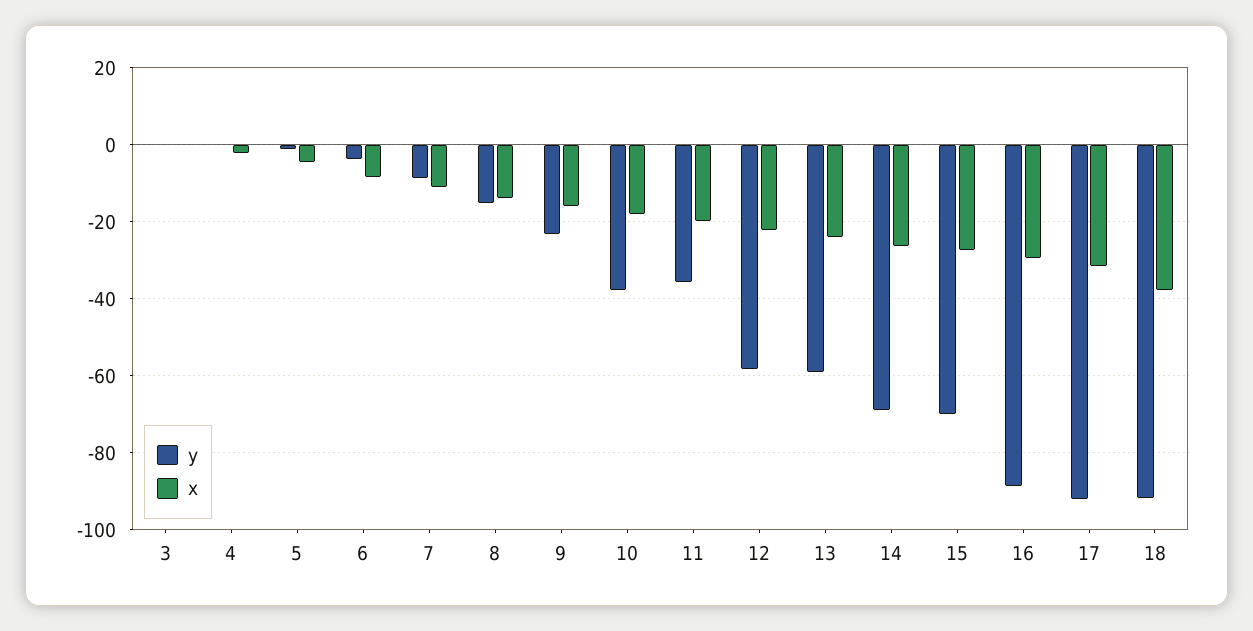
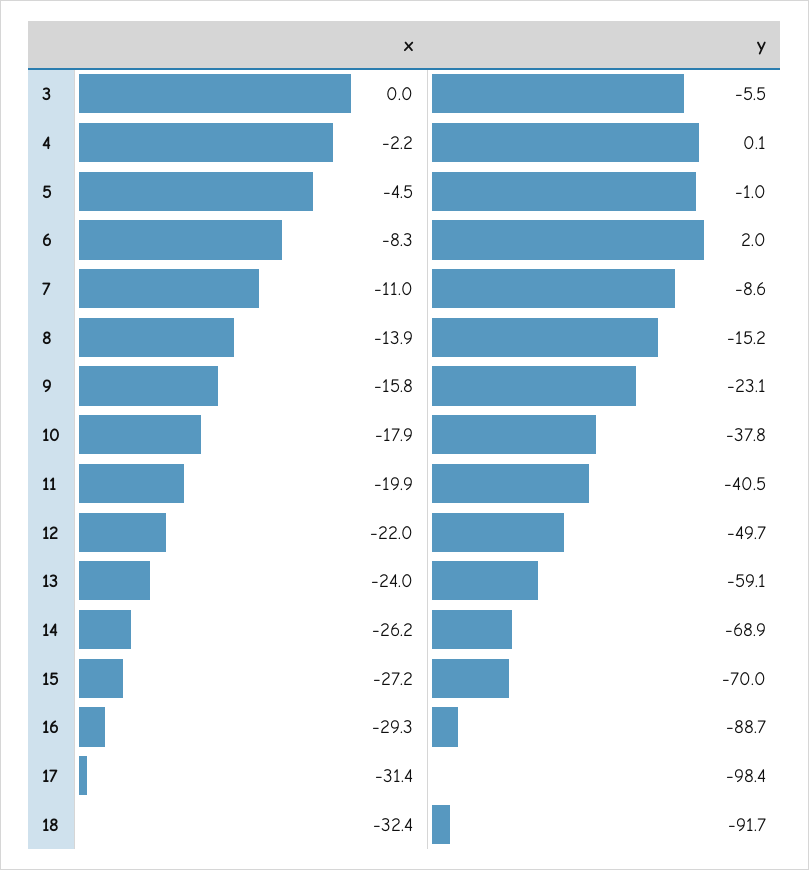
y, 3: 0 -> -5.5
y, 6: -4 -> 2
y, 11: -36 -> -40.5
y, 12: -58 -> -49.7
y, 17: -92 -> -98.4
x, 18: -38 -> -32.4

